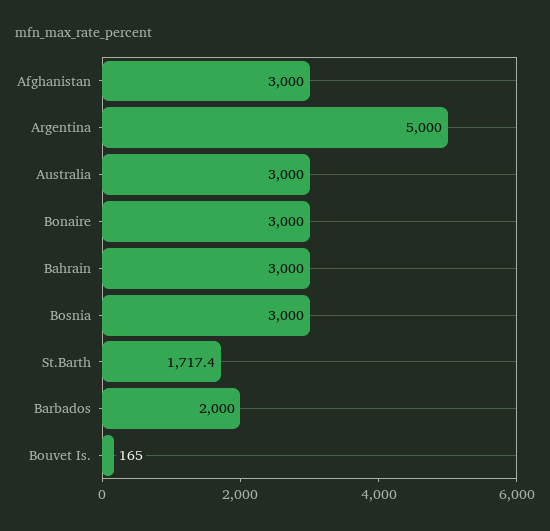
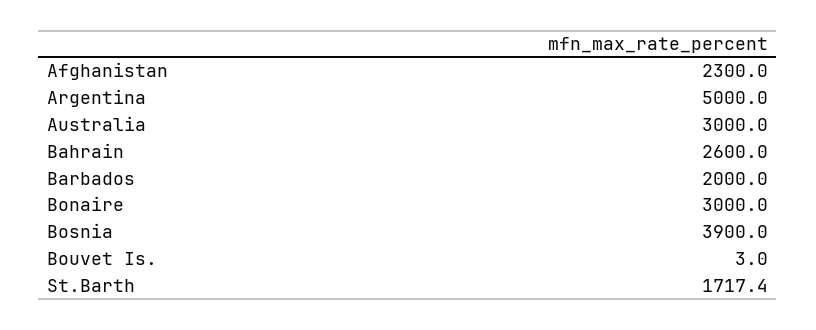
Afghanistan: 3000 -> 2300
Bahrain: 3000 -> 2600
Bosnia: 3000 -> 3900
Bouvet Is.: 165 -> 3

